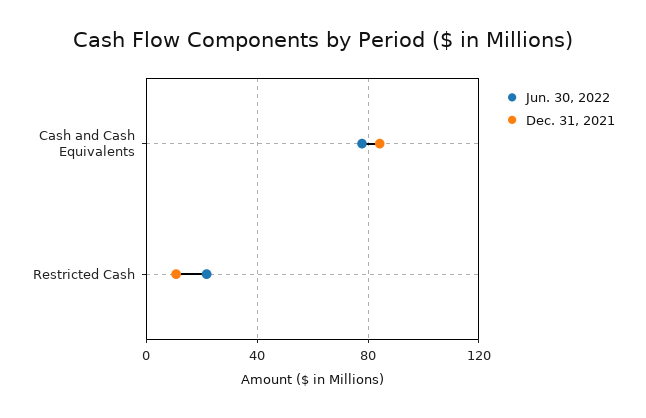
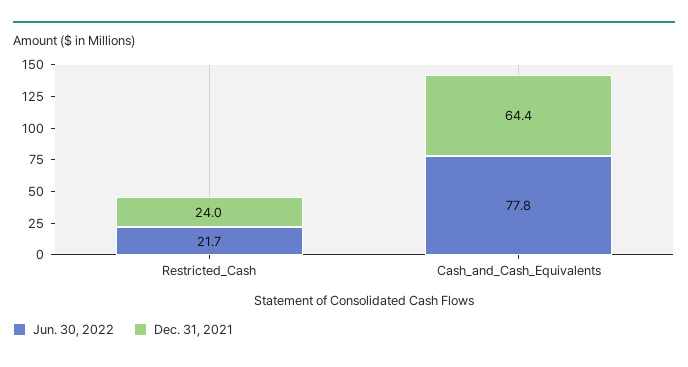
Dec. 31, 2021, Cash and Cash Equivalents: 85 -> 64.4
Dec. 31, 2021, Restricted Cash: 10 -> 24

